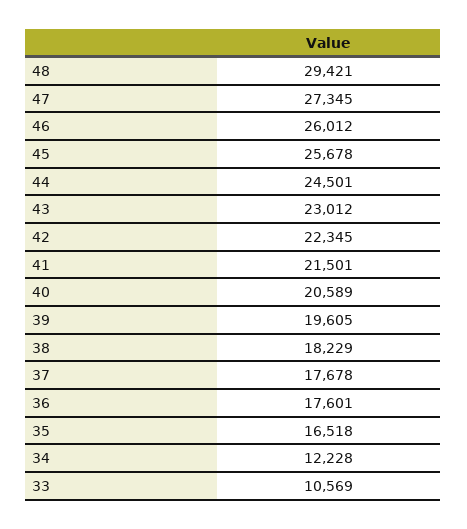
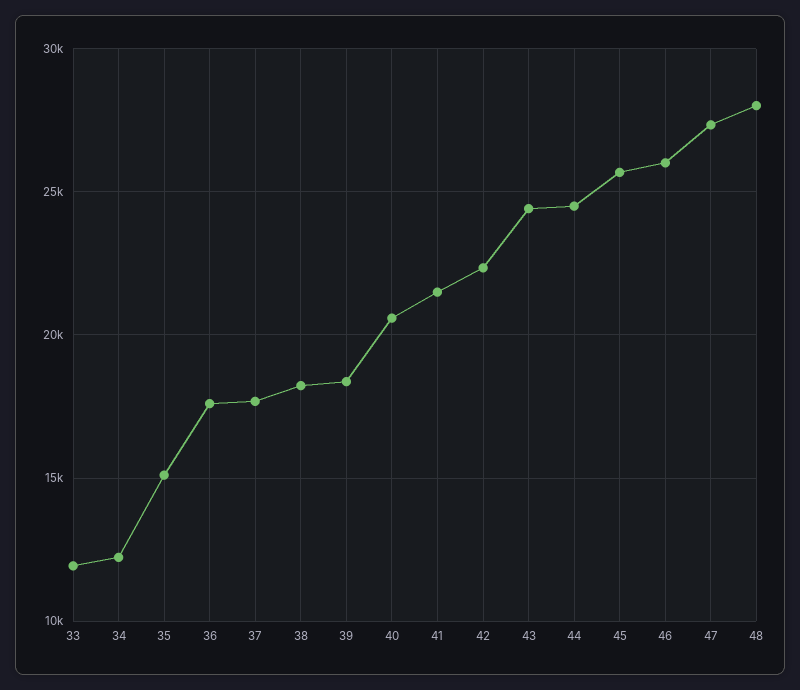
48: 29421 -> 28000
43: 23012 -> 24500
39: 19605 -> 18500
35: 16518 -> 15000
33: 10569 -> 12000

